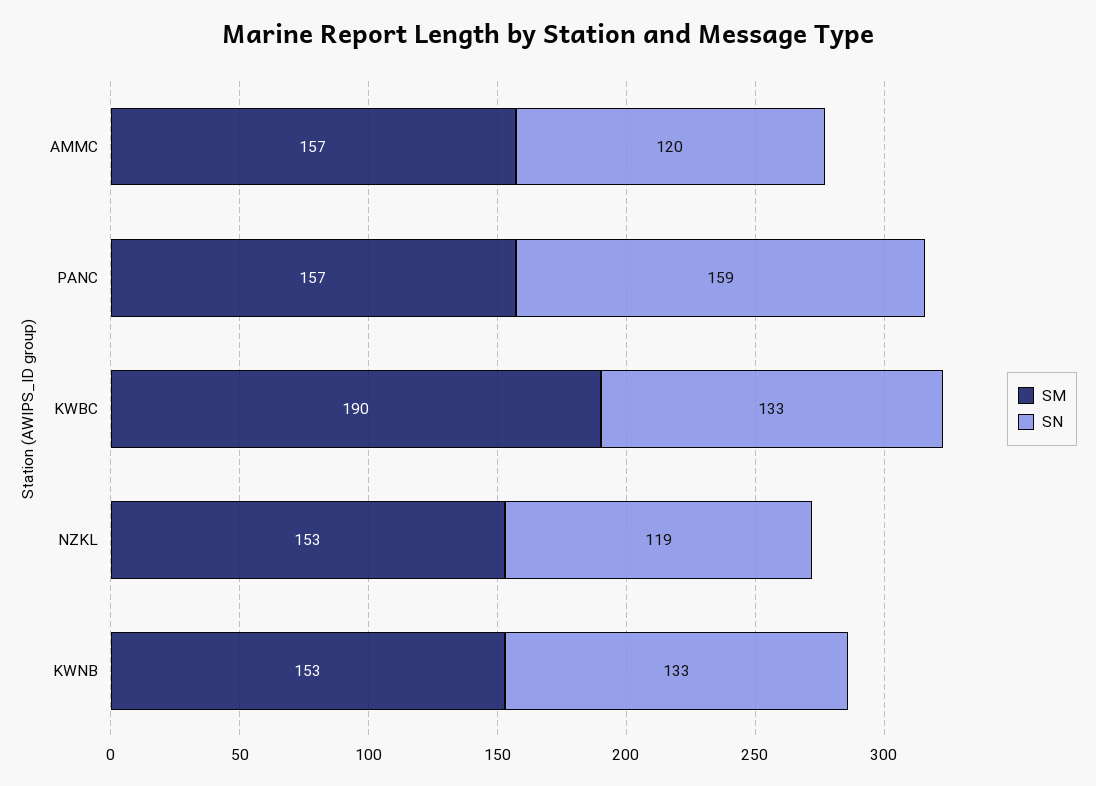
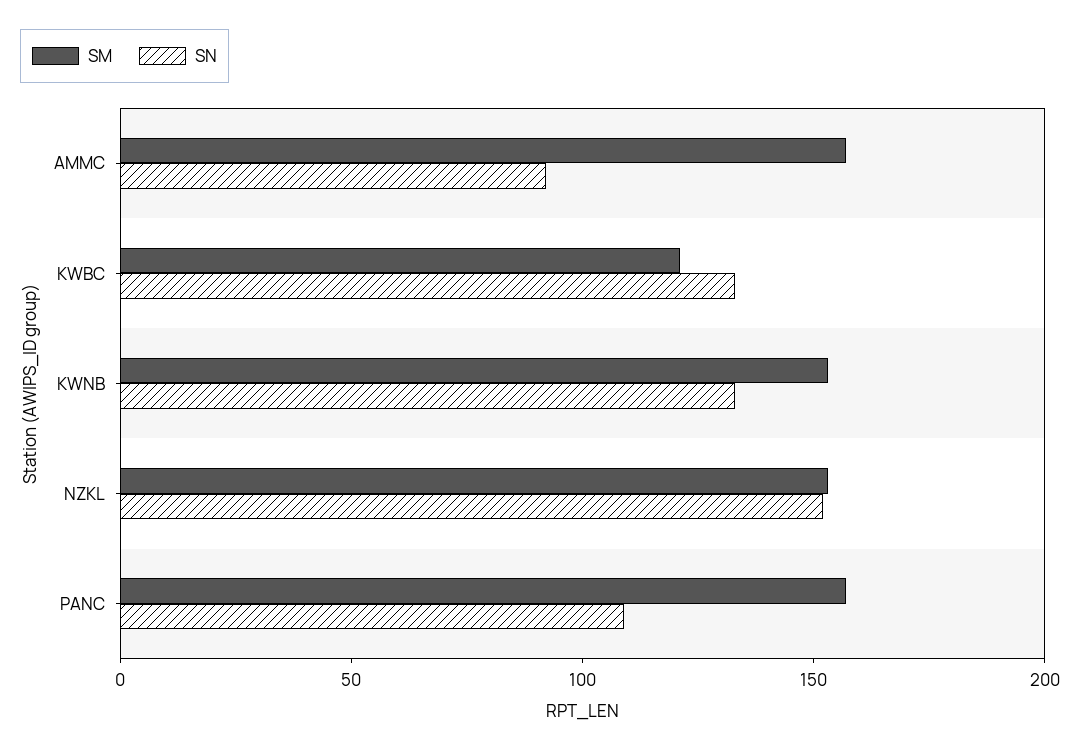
SN, AMMC: 120 -> 90
SN, PANC: 159 -> 110
SM, KWBC: 190 -> 120
SN, NZKL: 119 -> 150

